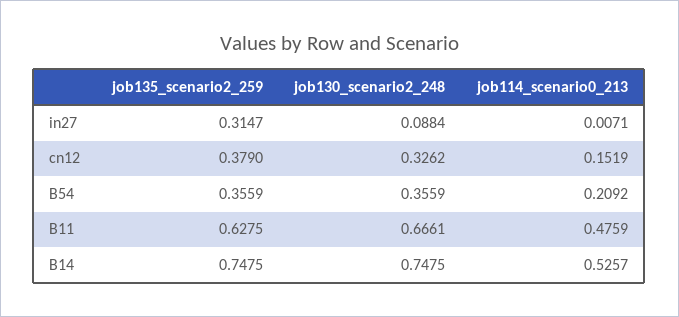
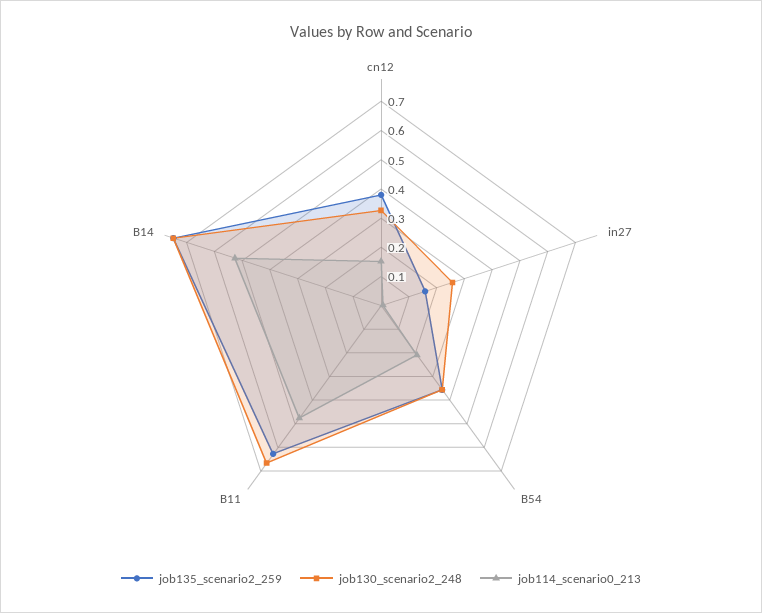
job135_scenario2_259, in27: 0.3147 -> 0.15
job130_scenario2_248, in27: 0.0884 -> 0.25

